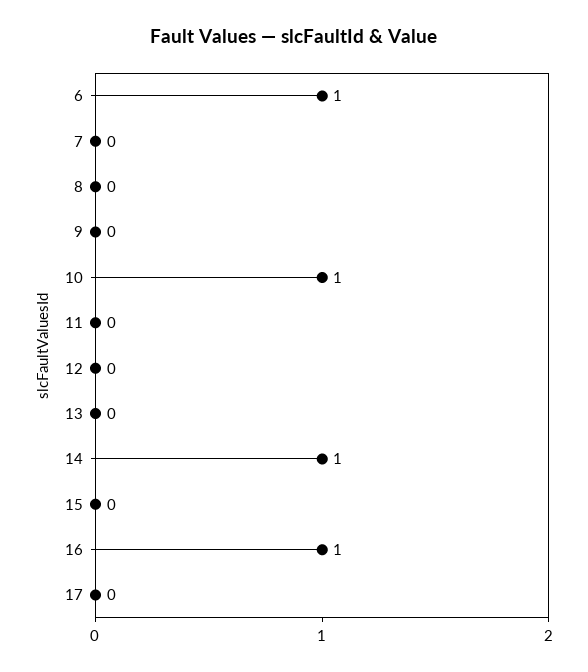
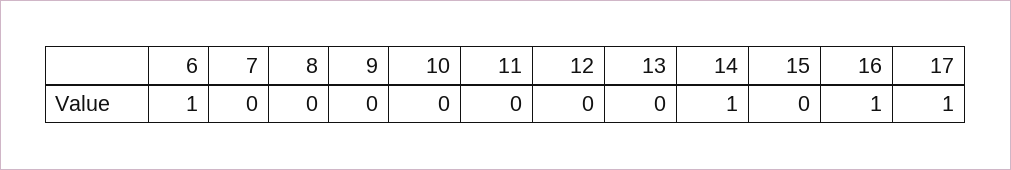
10: 1 -> 0
17: 0 -> 1

